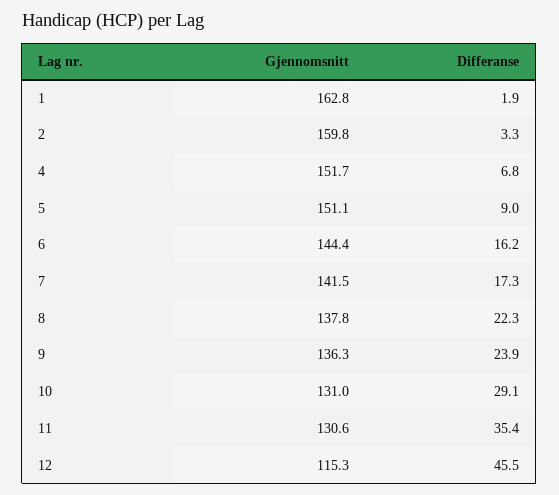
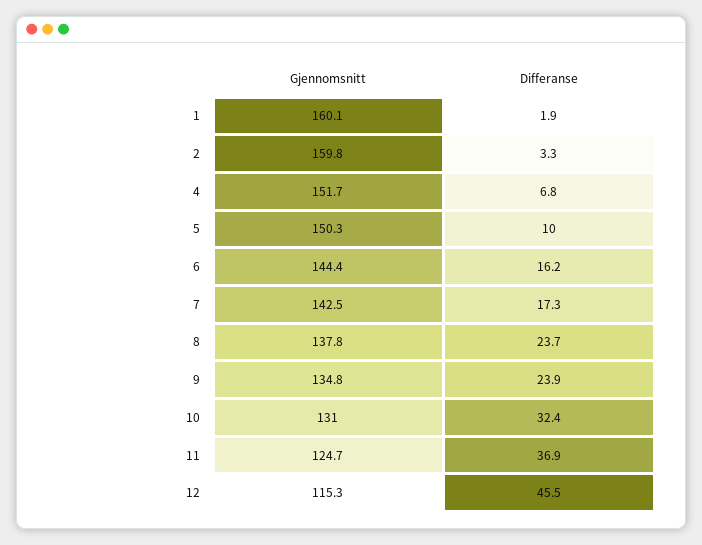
Gjennomsnitt, 1: 162.8 -> 160.1
Gjennomsnitt, 5: 151.1 -> 150.3
Differanse, 5: 9 -> 10
Gjennomsnitt, 7: 141.5 -> 142.5
Differanse, 8: 22.3 -> 23.7
Gjennomsnitt, 9: 136.3 -> 134.8
Differanse, 10: 29.1 -> 32.4
Gjennomsnitt, 11: 130.6 -> 124.7
Differanse, 11: 35.4 -> 36.9

